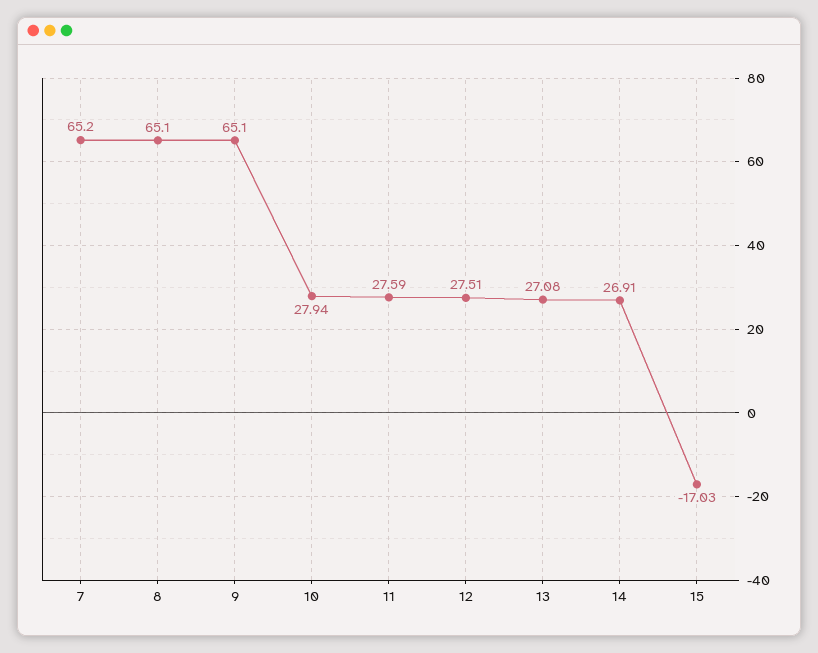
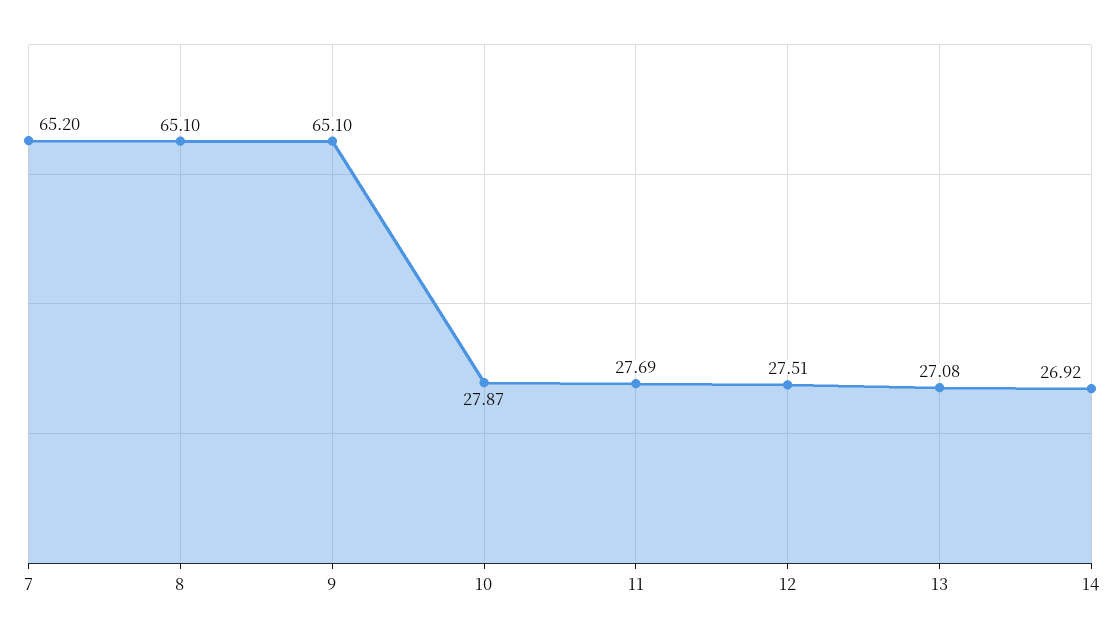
10: 27.94 -> 27.87
11: 27.59 -> 27.69
14: 26.91 -> 26.92
15: -17.03 -> none

